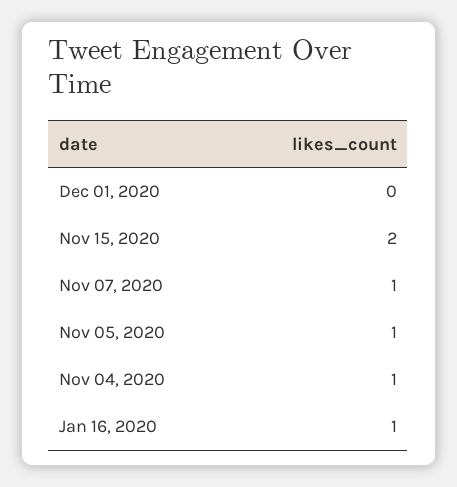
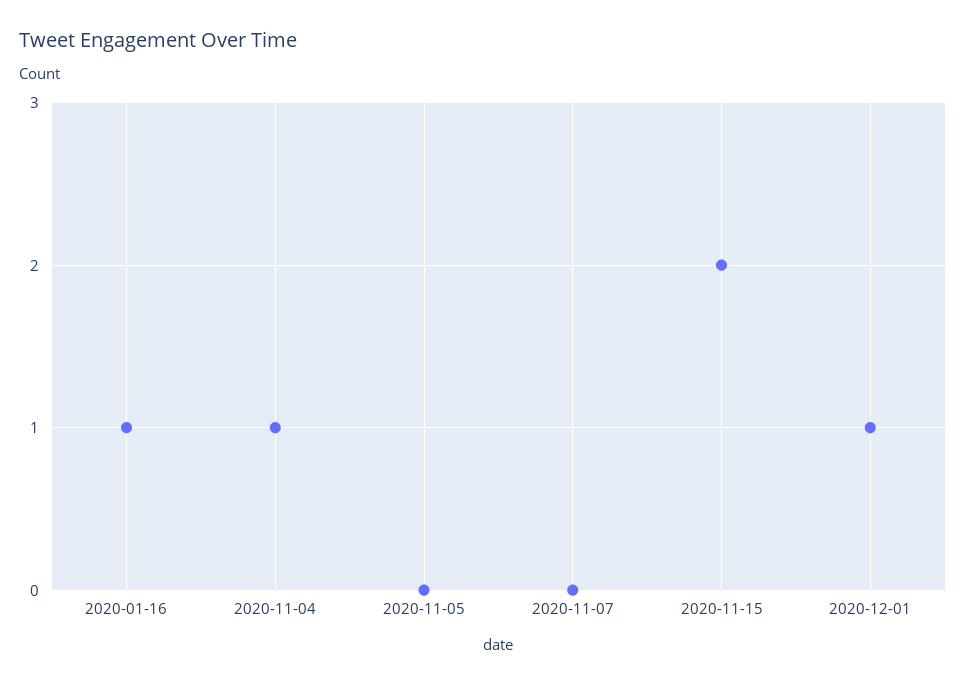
Dec 01, 2020: 0 -> 1
Nov 07, 2020: 1 -> 0
Nov 05, 2020: 1 -> 0

